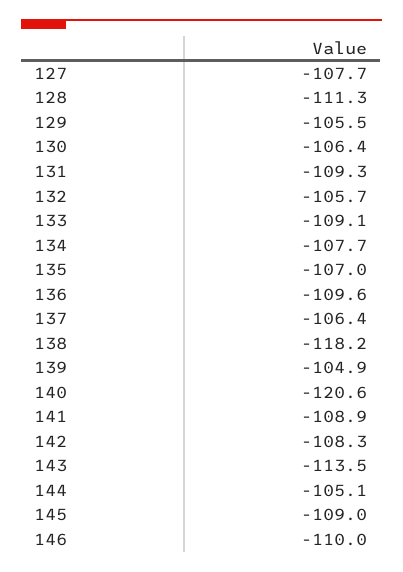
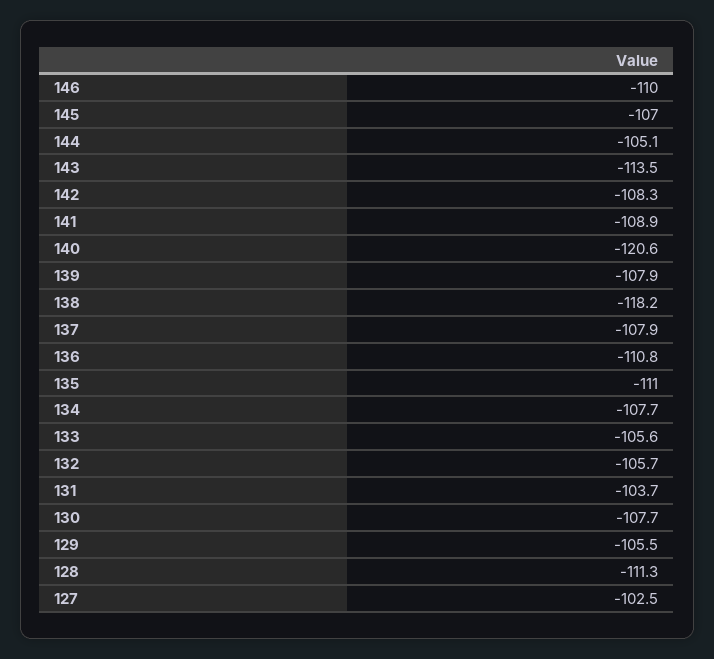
127: -107.7 -> -102.5
130: -106.4 -> -107.7
131: -109.3 -> -103.7
133: -109.1 -> -105.6
135: -107 -> -111
136: -109.6 -> -110.8
137: -106.4 -> -107.9
139: -104.9 -> -107.9
145: -109 -> -107

